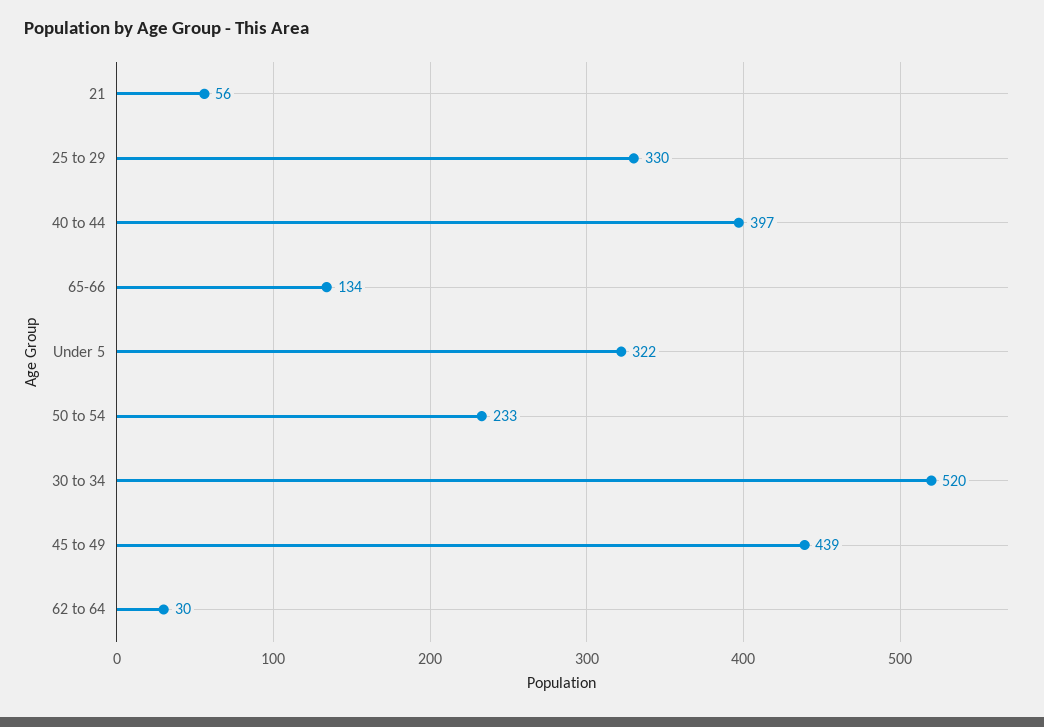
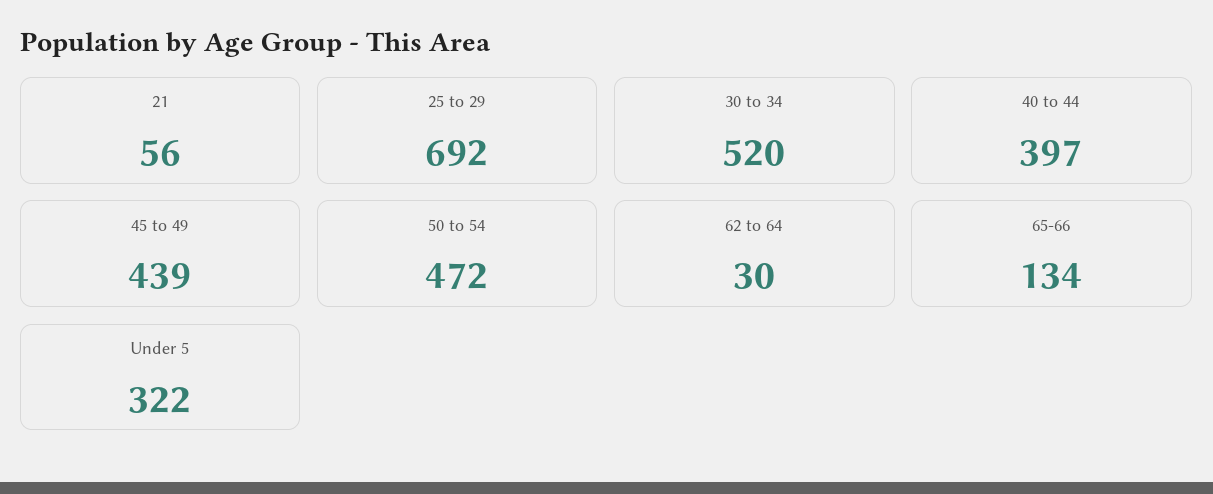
25 to 29: 330 -> 692
50 to 54: 233 -> 472

